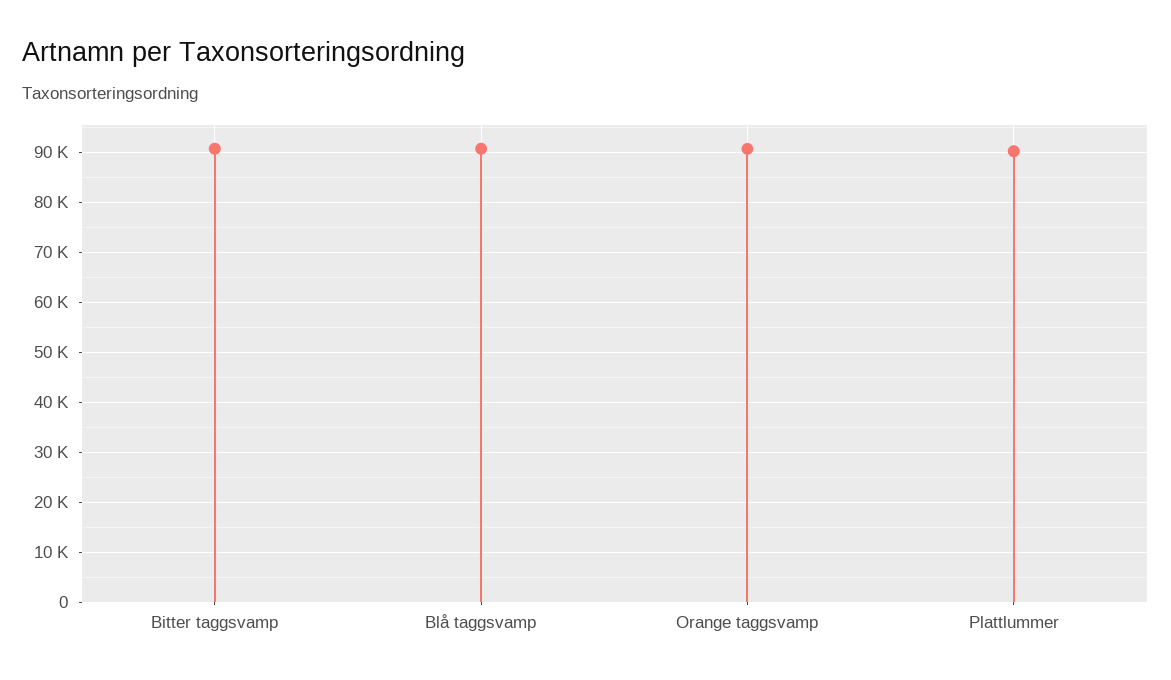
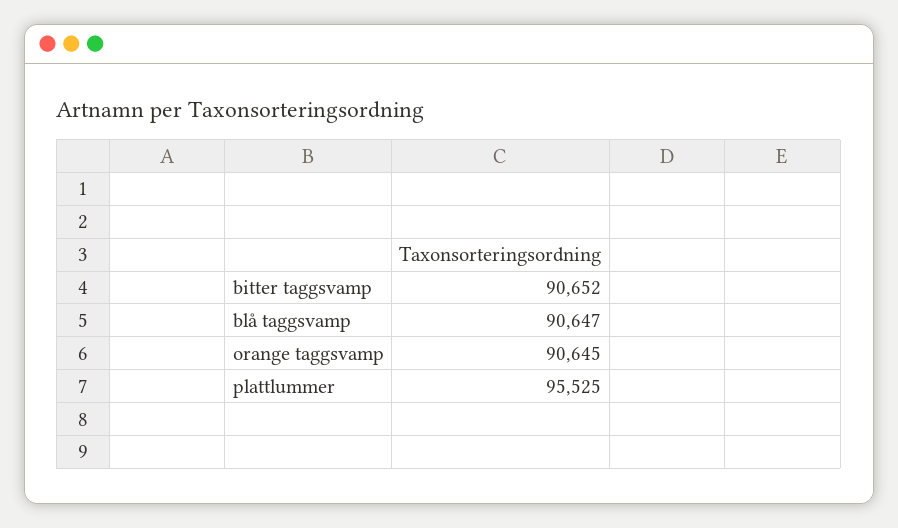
Plattlummer: 90000 -> 95525

